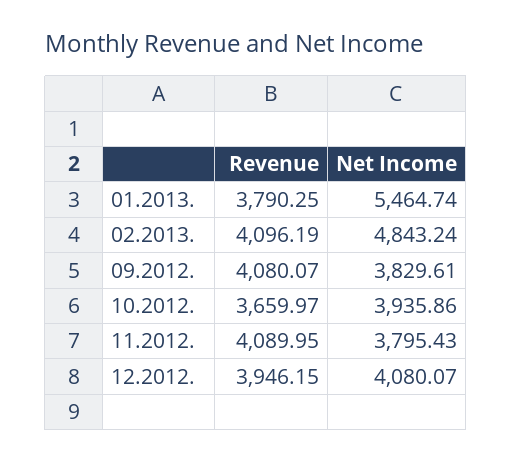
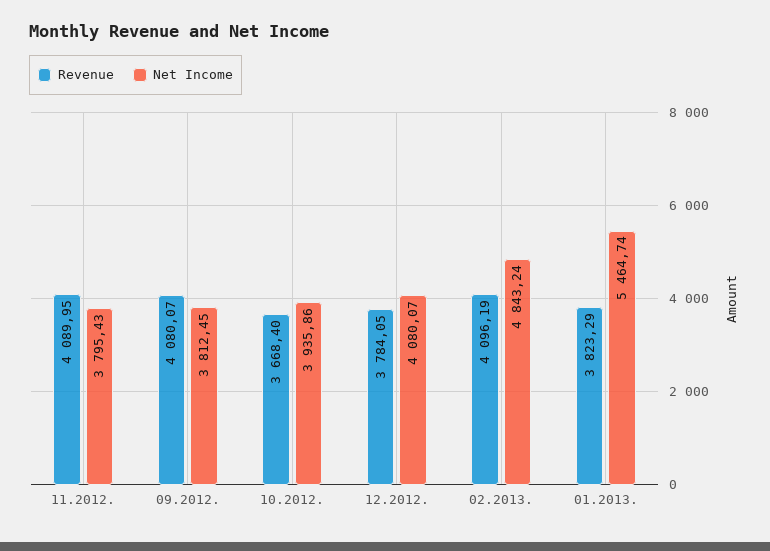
Revenue, 01.2013.: 3790.25 -> 3823.29
Net Income, 09.2012.: 3829.61 -> 3812.45
Revenue, 10.2012.: 3659.97 -> 3668.4
Revenue, 12.2012.: 3946.15 -> 3784.05

